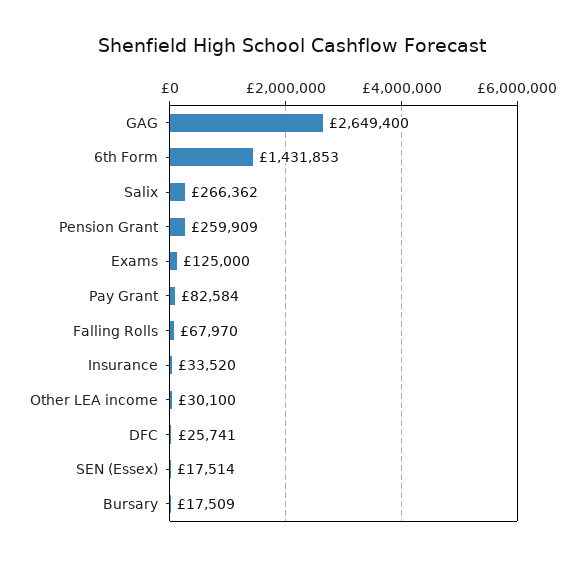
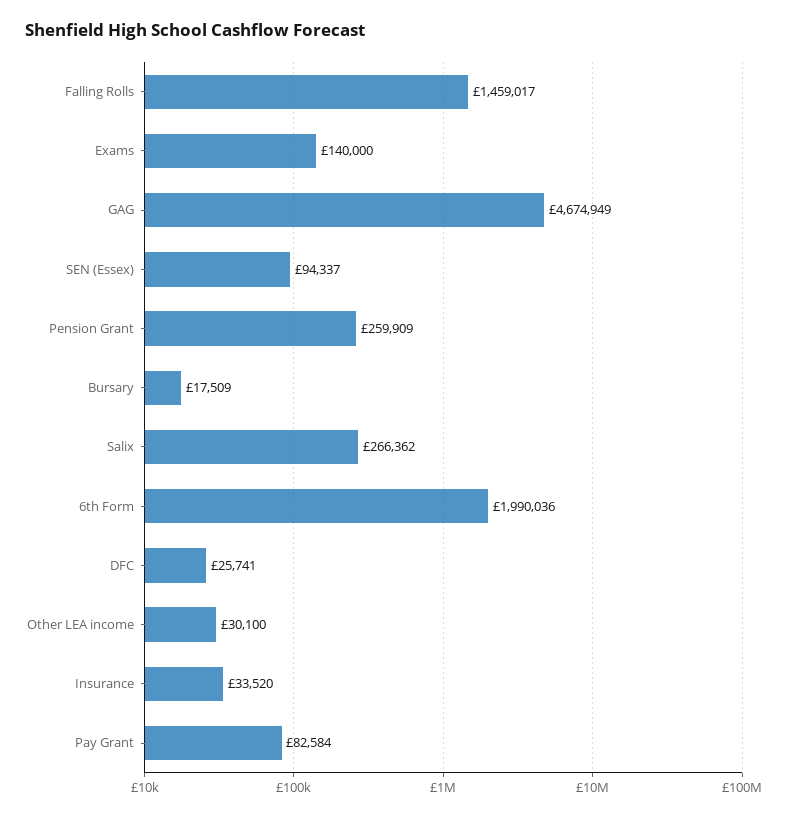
GAG: 2649400 -> 4674949
6th Form: 1431853 -> 1990036
Exams: 125000 -> 140000
Falling Rolls: 67970 -> 1459017
SEN (Essex): 17514 -> 94337

